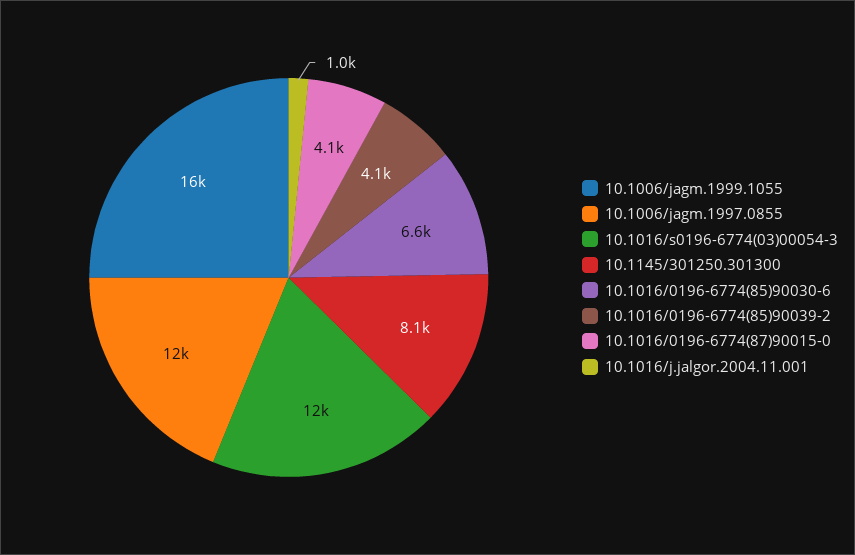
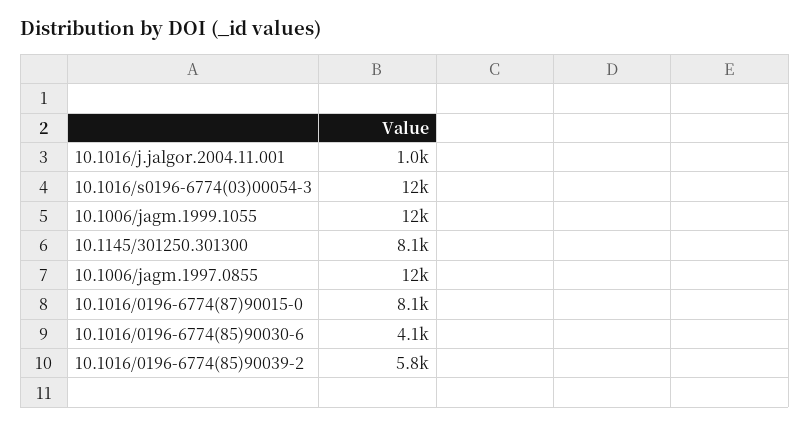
10.1006/jagm.1999.1055: 16000 -> 12000
10.1016/0196-6774(85)90030-6: 6600 -> 4100
10.1016/0196-6774(85)90039-2: 4100 -> 5800
10.1016/0196-6774(87)90015-0: 4100 -> 8100

